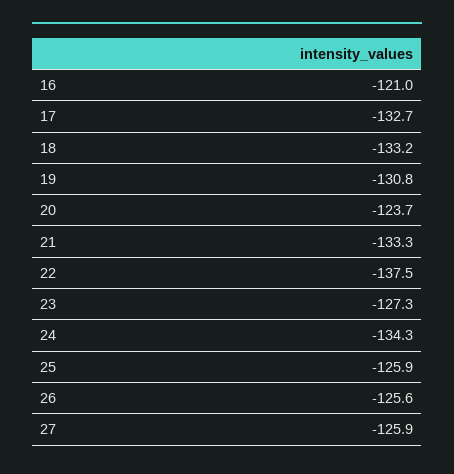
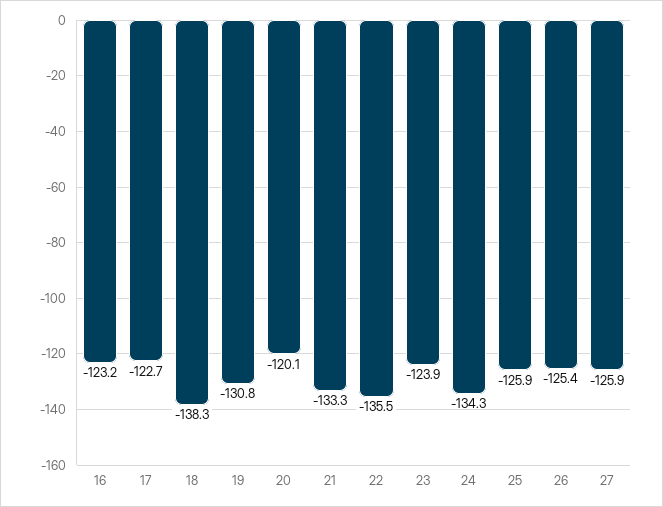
16: -121 -> -123.2
17: -132.7 -> -122.7
18: -133.2 -> -138.3
20: -123.7 -> -120.1
22: -137.5 -> -135.5
23: -127.3 -> -123.9
26: -125.6 -> -125.4

